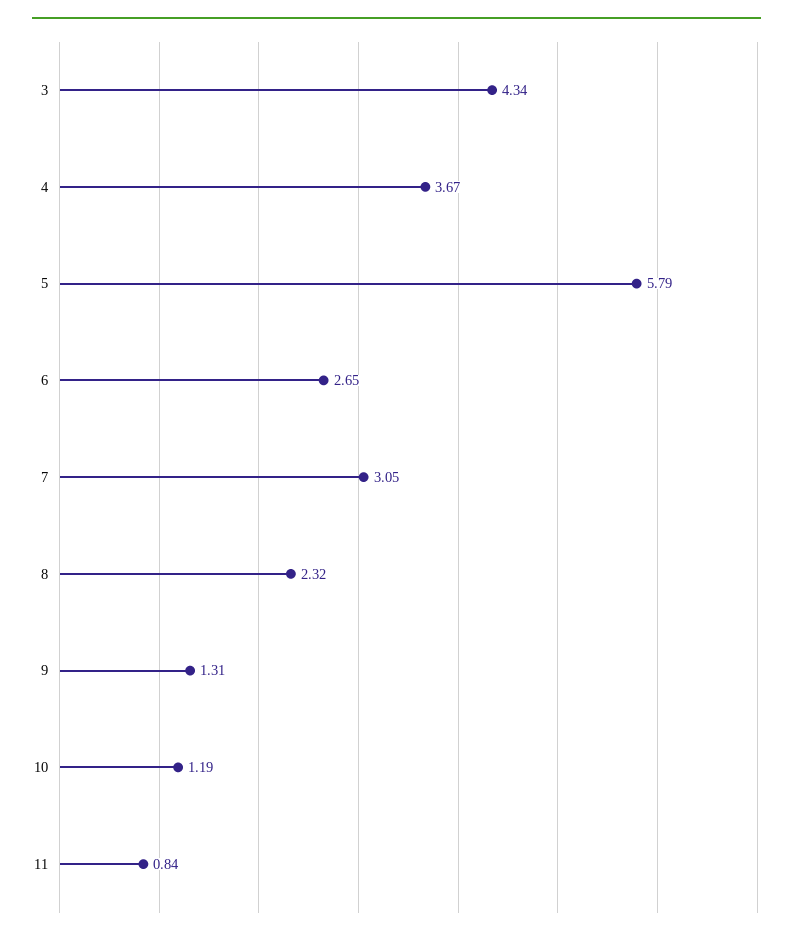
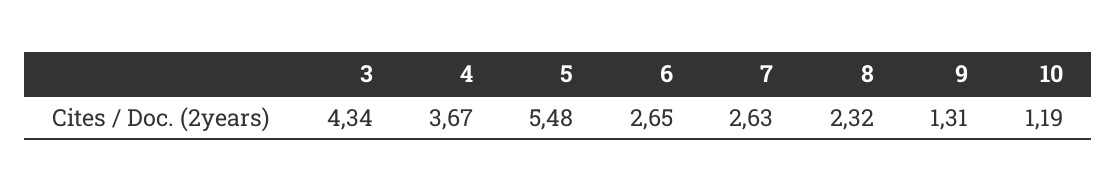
5: 5.79 -> 5.48
7: 3.05 -> 2.63
11: 0.84 -> none

